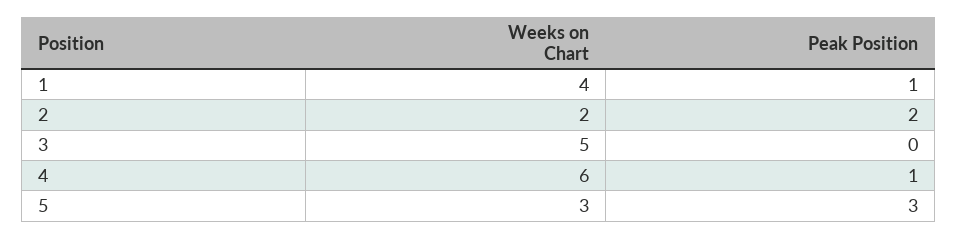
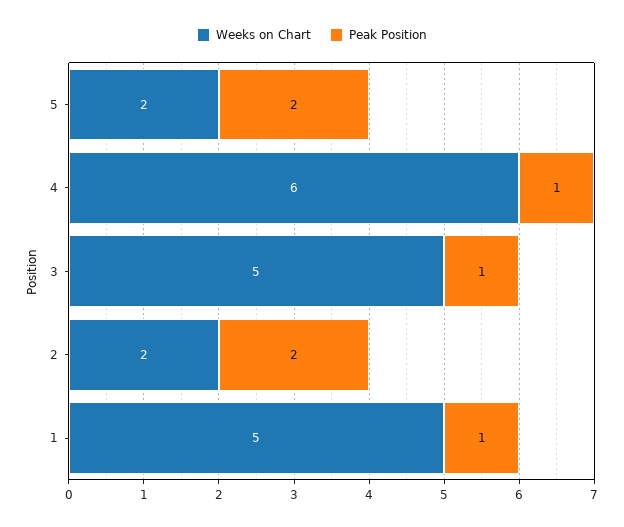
Weeks on Chart, 1: 4 -> 5
Peak Position, 3: 0 -> 1
Weeks on Chart, 5: 3 -> 2
Peak Position, 5: 3 -> 2

